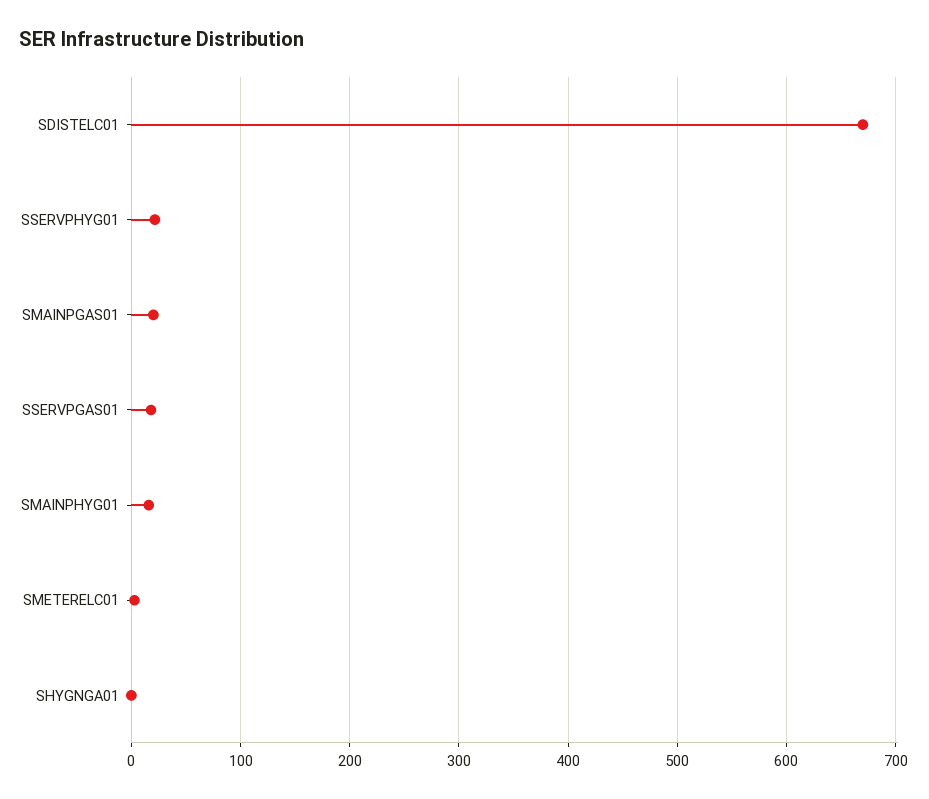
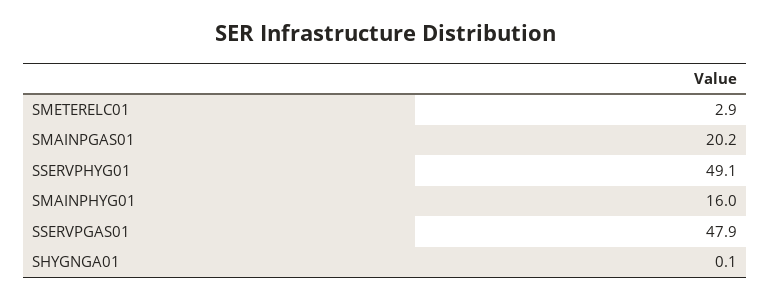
SDISTELC01: 670 -> none
SSERVPHYG01: 20 -> 49.1
SSERVPGAS01: 20 -> 47.9

